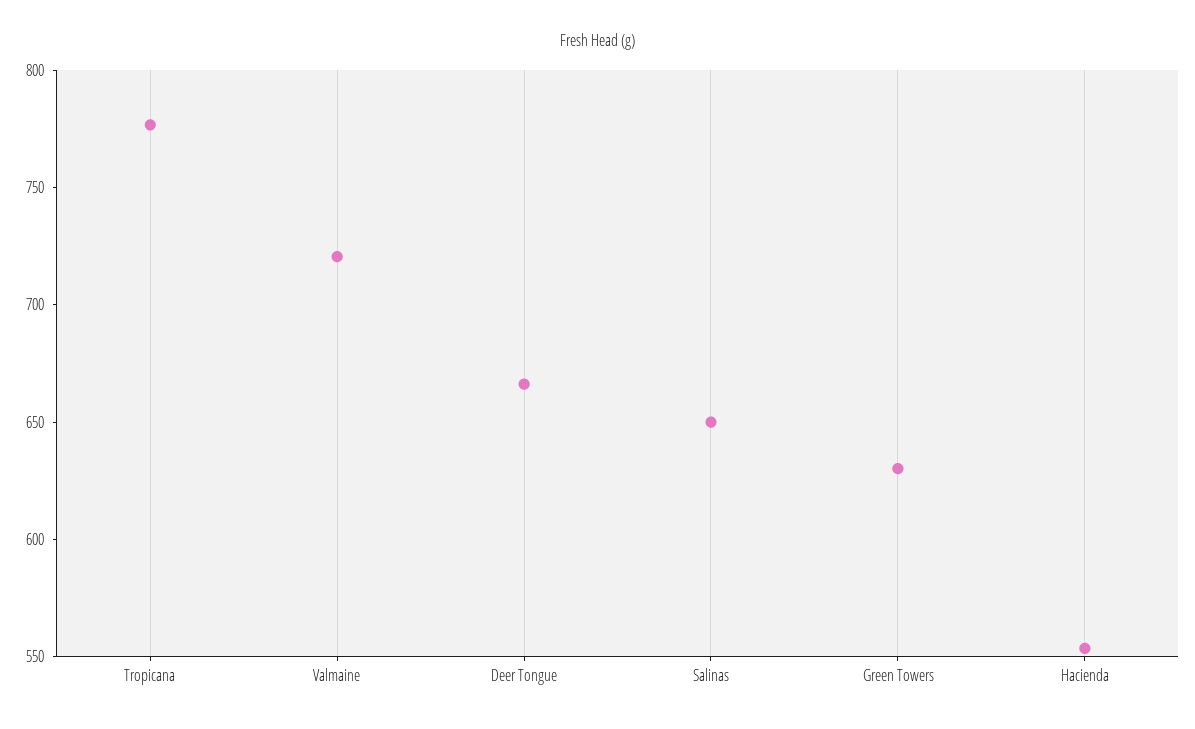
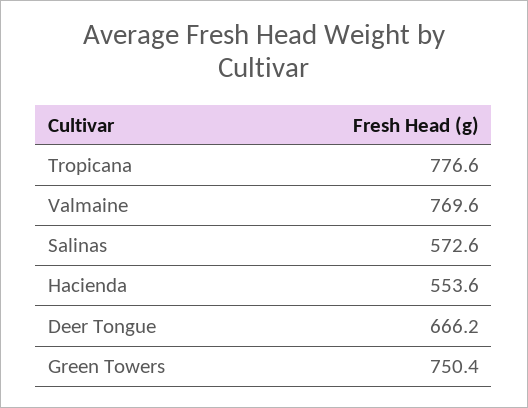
Valmaine: 720 -> 769.6
Salinas: 650 -> 572.6
Green Towers: 630 -> 750.4

